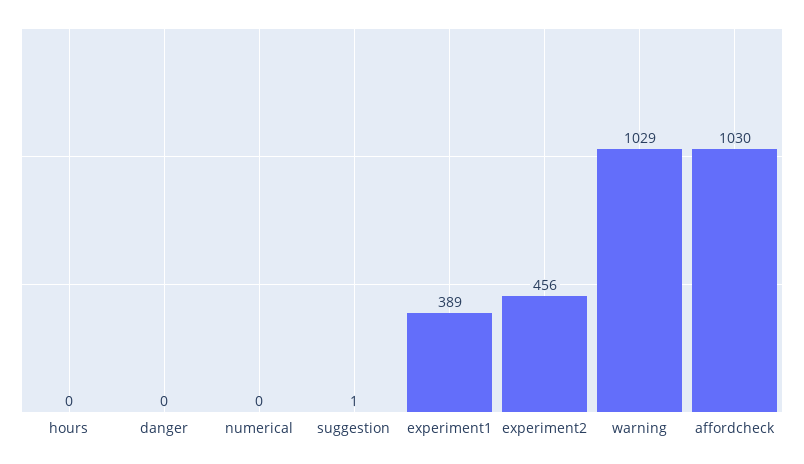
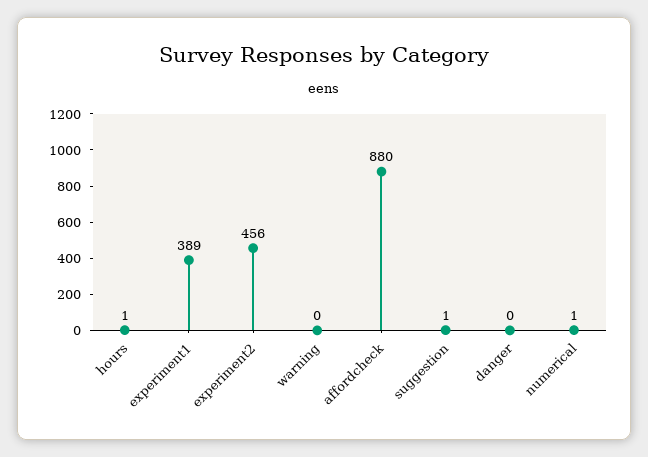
hours: 0 -> 1
numerical: 0 -> 1
warning: 1029 -> 0
affordcheck: 1030 -> 880

